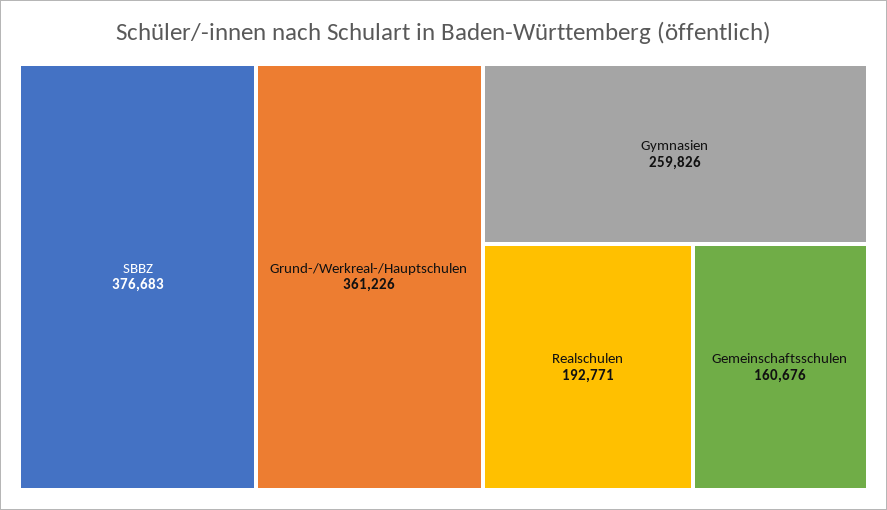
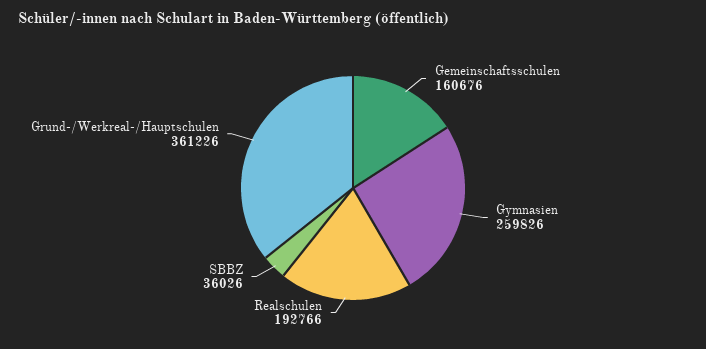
SBBZ: 376683 -> 36026
Realschulen: 192771 -> 192766

